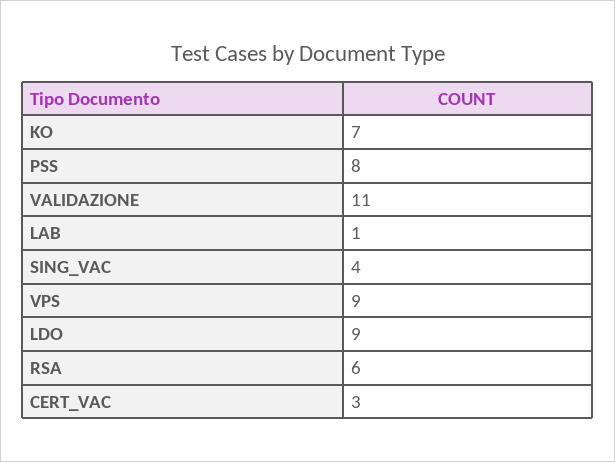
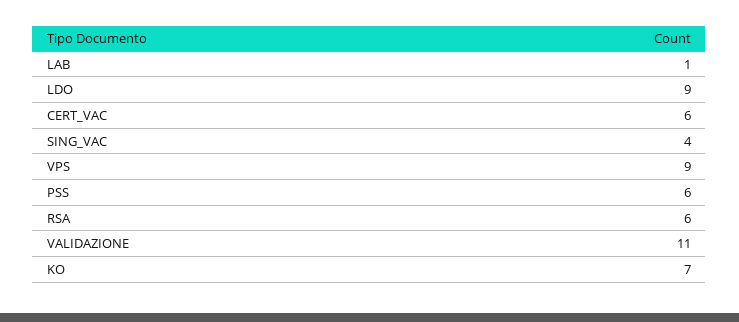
PSS: 8 -> 6
CERT_VAC: 3 -> 6

